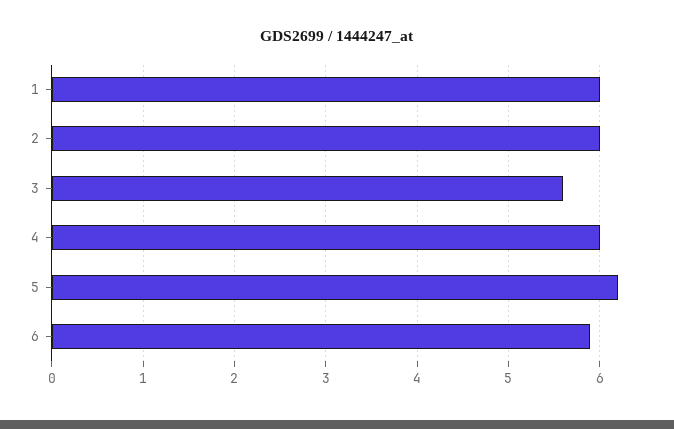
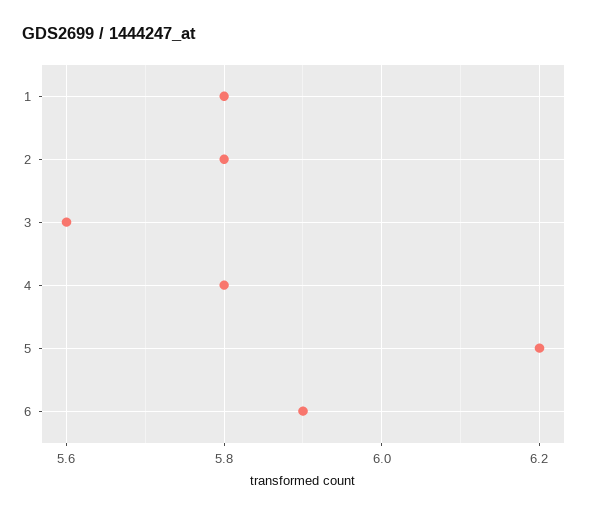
1: 6 -> 5.8
2: 6 -> 5.8
4: 6 -> 5.8

